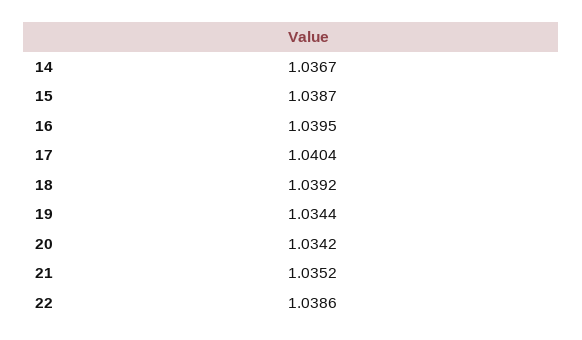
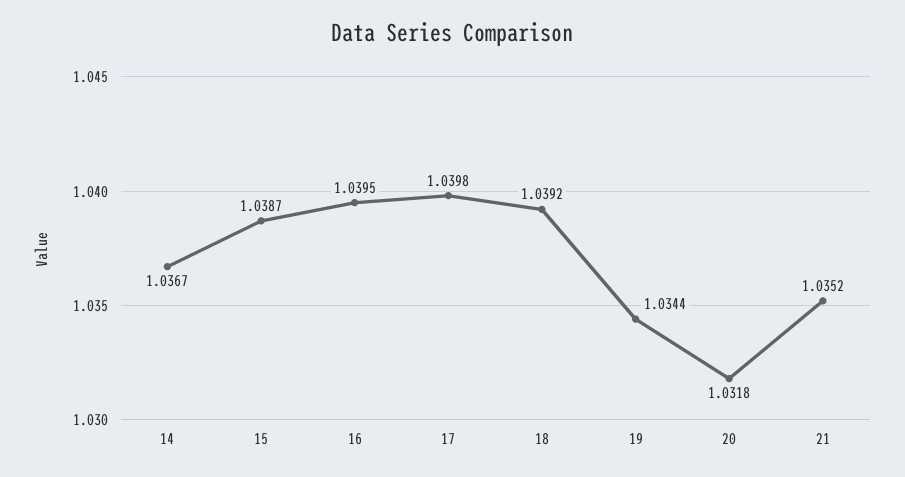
17: 1.0404 -> 1.0398
20: 1.0342 -> 1.0318
22: 1.0386 -> none

